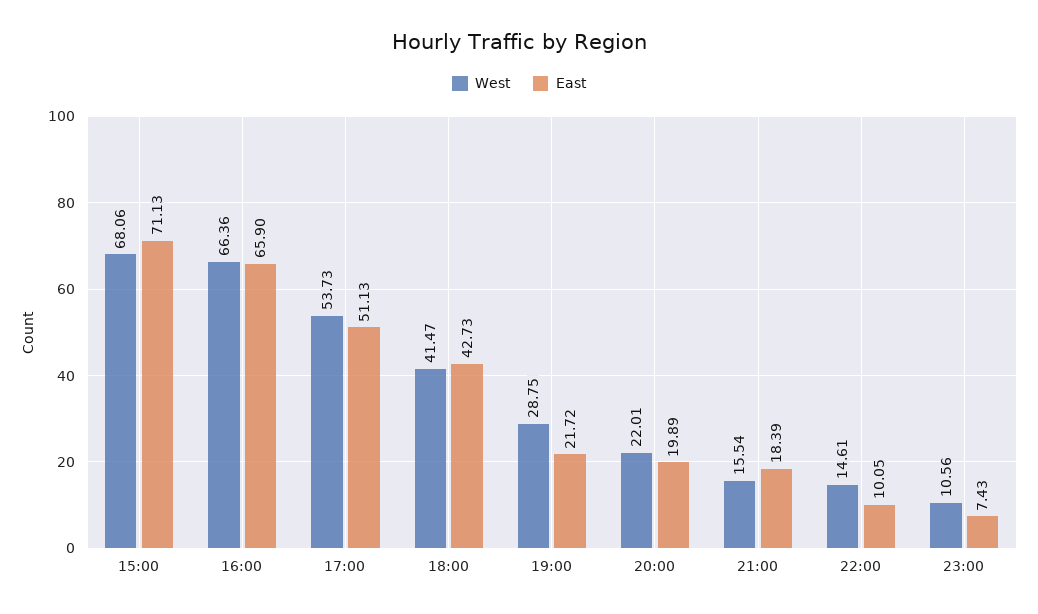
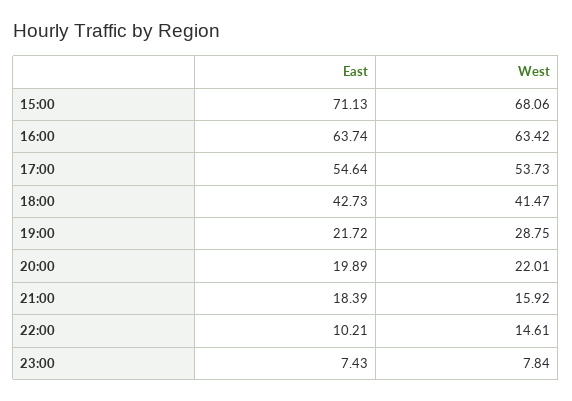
West, 16:00: 66.36 -> 63.42
East, 16:00: 65.9 -> 63.74
East, 17:00: 51.13 -> 54.64
West, 21:00: 15.54 -> 15.92
East, 22:00: 10.05 -> 10.21
West, 23:00: 10.56 -> 7.84

